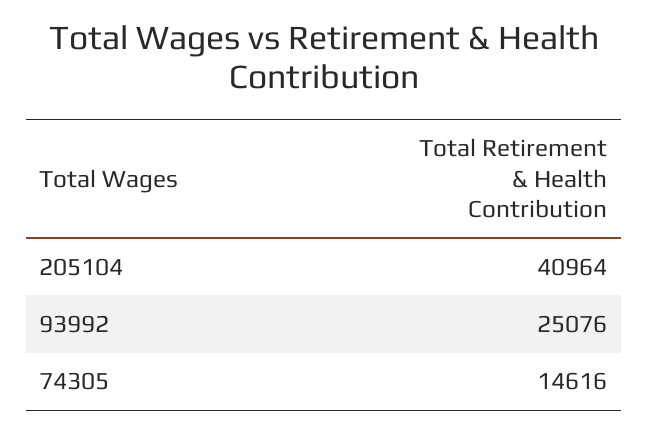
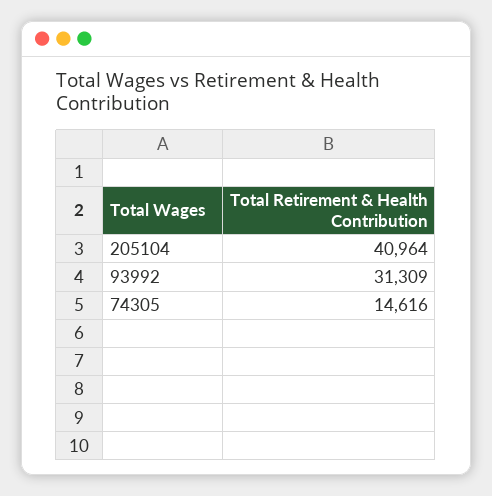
93992: 25076 -> 31309

